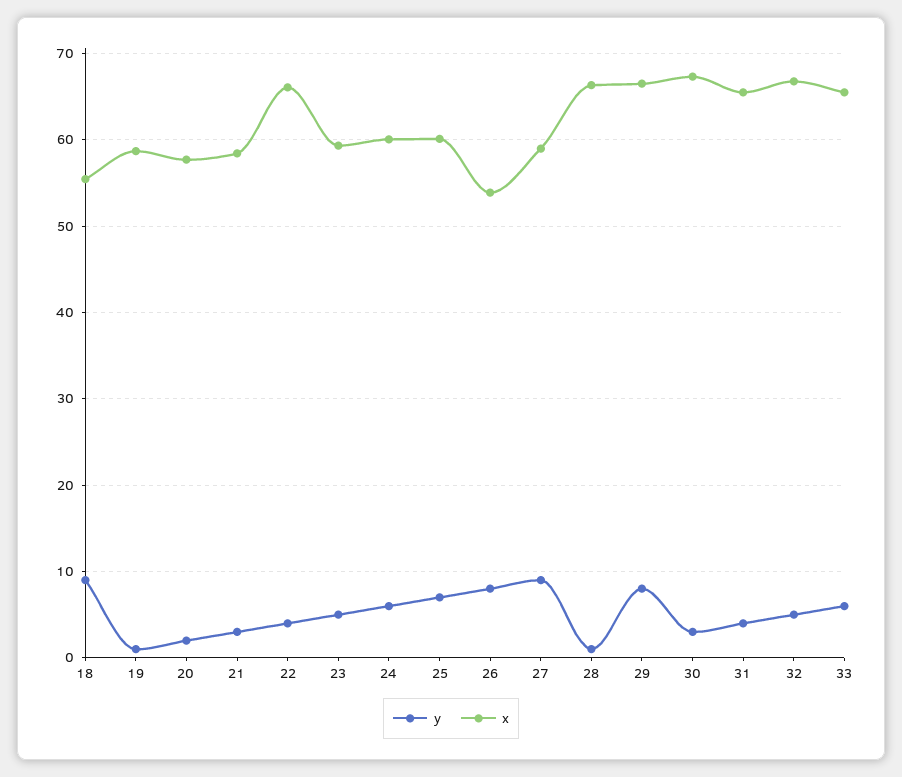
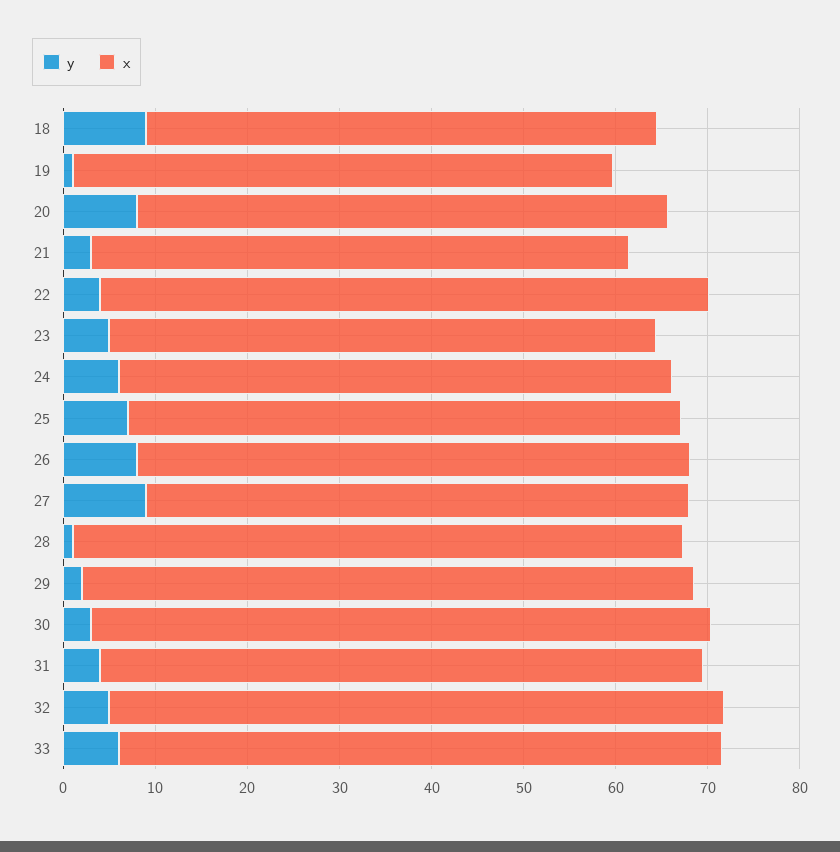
y, 20: 2 -> 8
x, 26: 54 -> 60
y, 29: 8 -> 2

